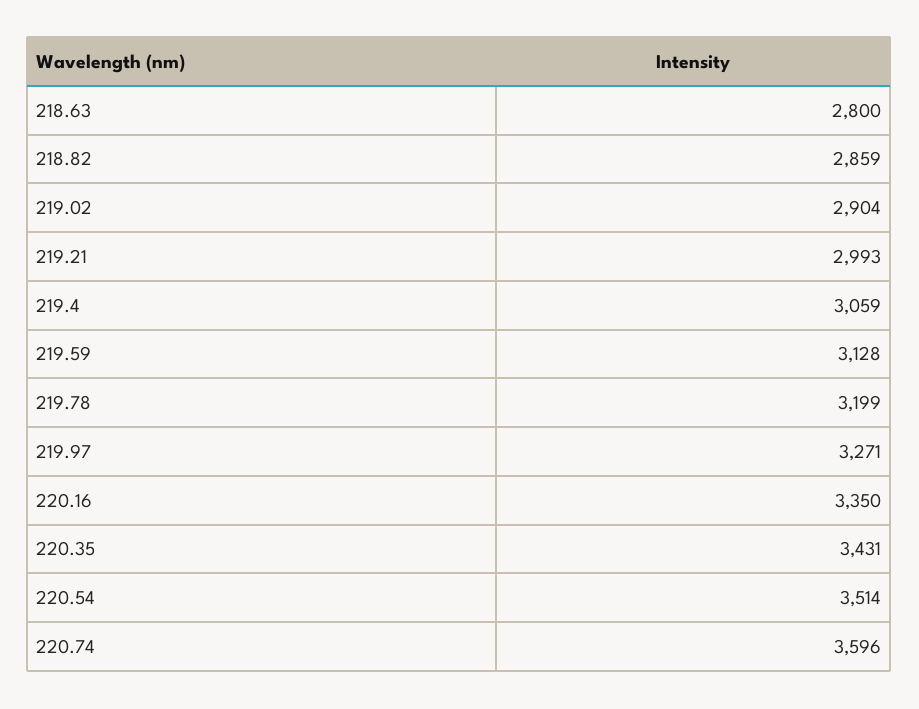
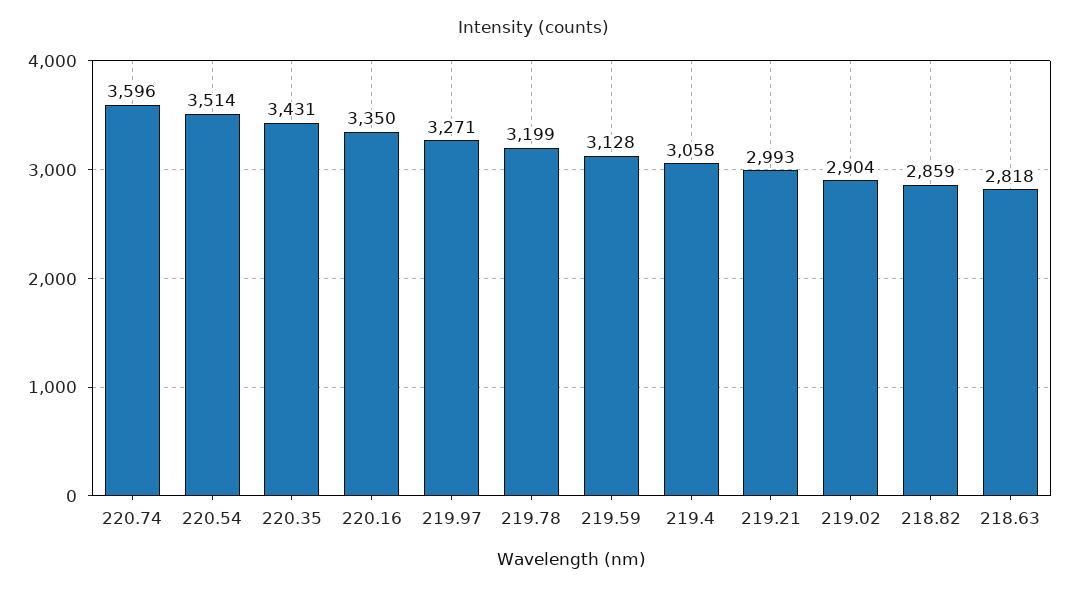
218.63: 2800 -> 2818
219.4: 3059 -> 3058

